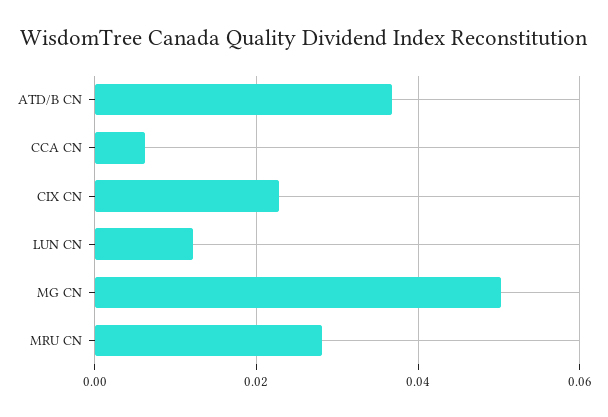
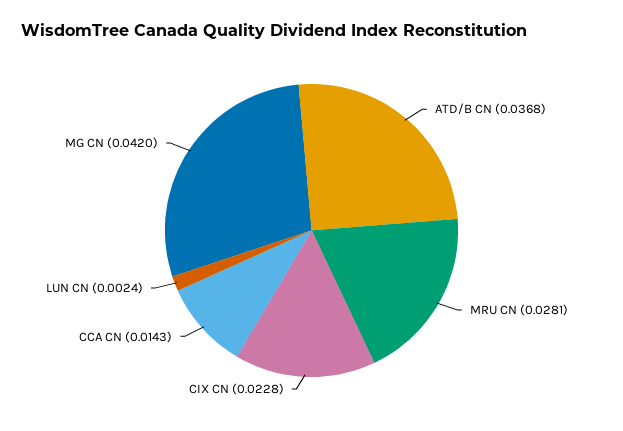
CCA CN: 0.006 -> 0.0143
LUN CN: 0.012 -> 0.0024
MG CN: 0.05 -> 0.042

